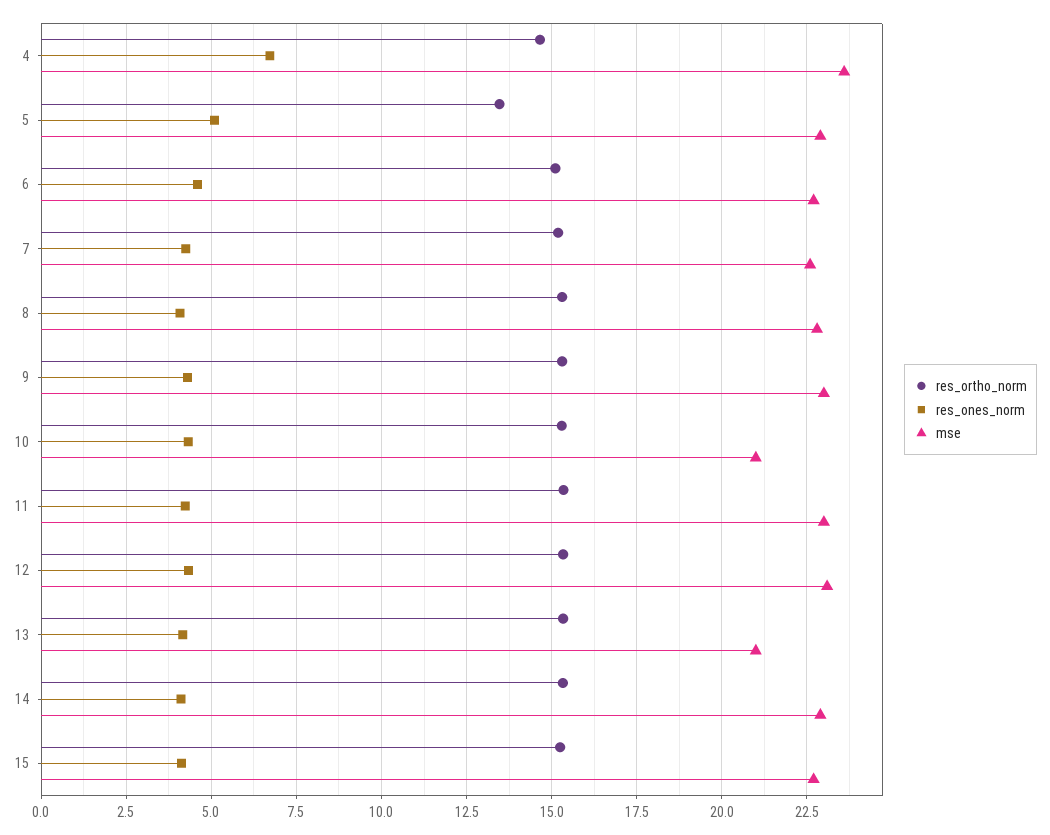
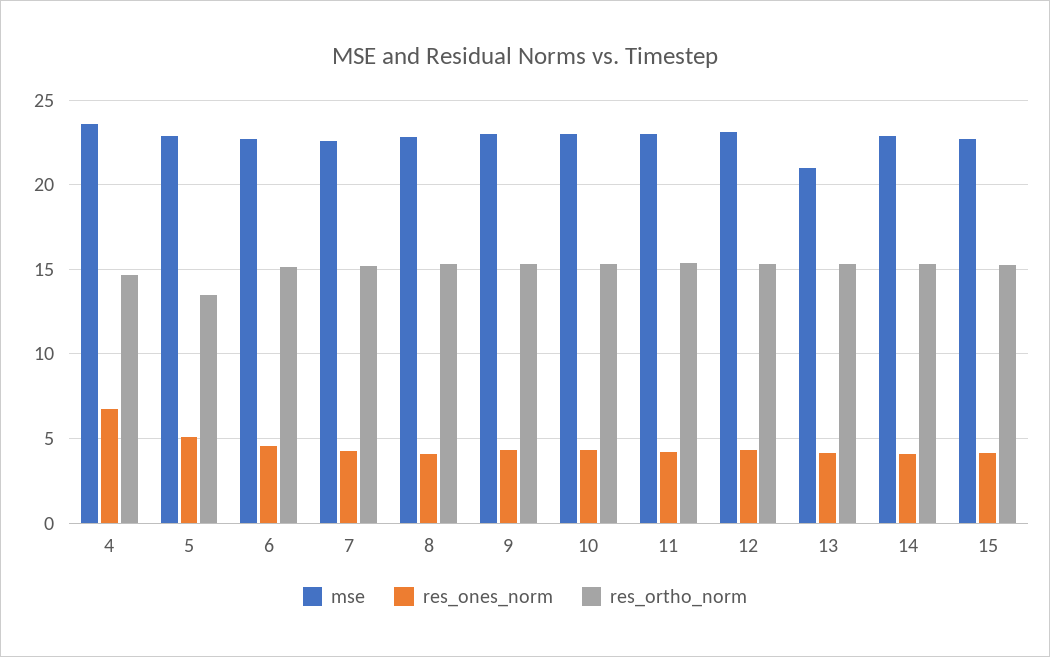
mse, 10: 21 -> 23

